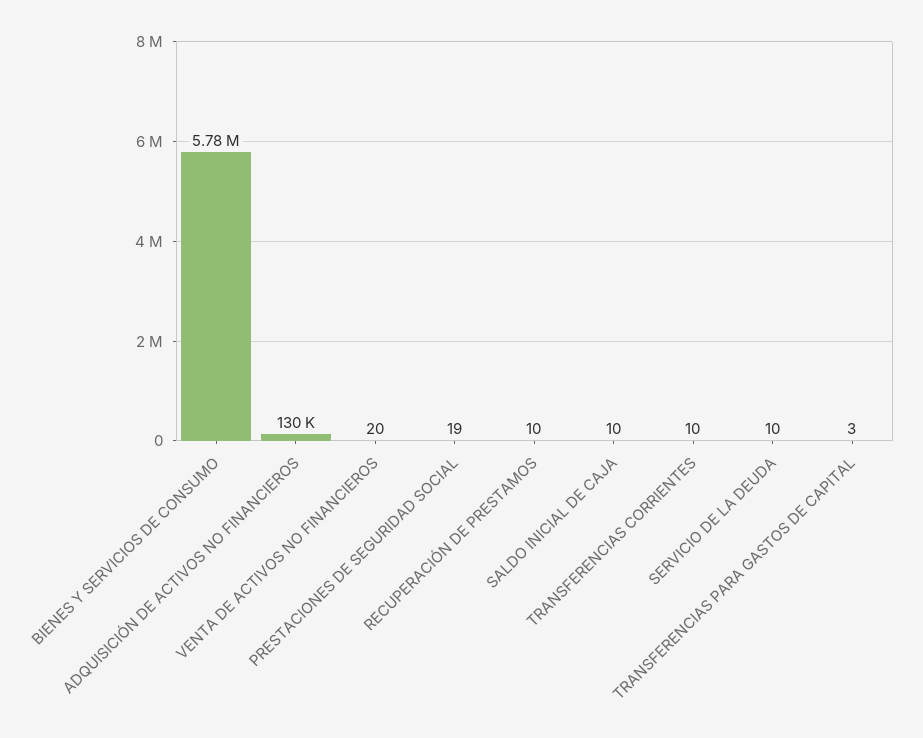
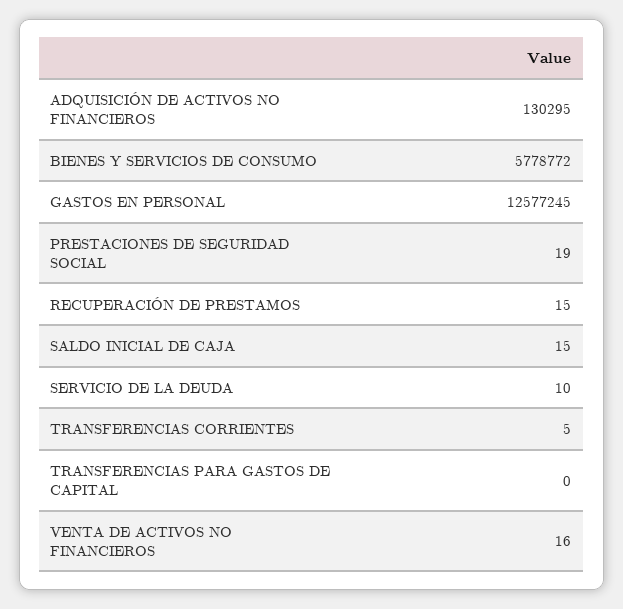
VENTA DE ACTIVOS NO FINANCIEROS: 20 -> 16
RECUPERACIÓN DE PRESTAMOS: 10 -> 15
SALDO INICIAL DE CAJA: 10 -> 15
TRANSFERENCIAS CORRIENTES: 10 -> 5
TRANSFERENCIAS PARA GASTOS DE CAPITAL: 3 -> 0
GASTOS EN PERSONAL: none -> 12577245

